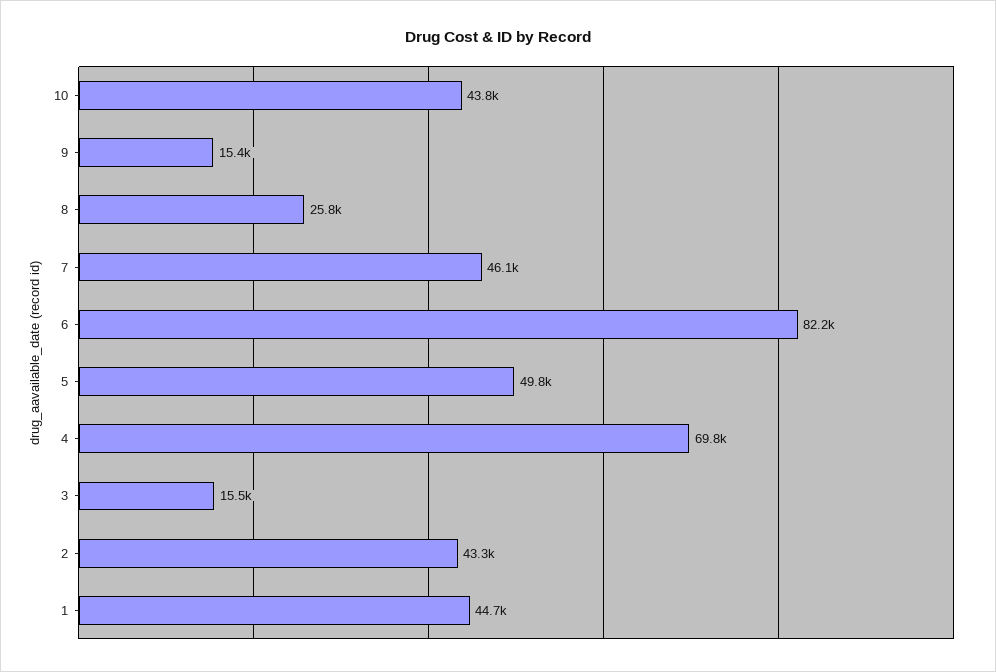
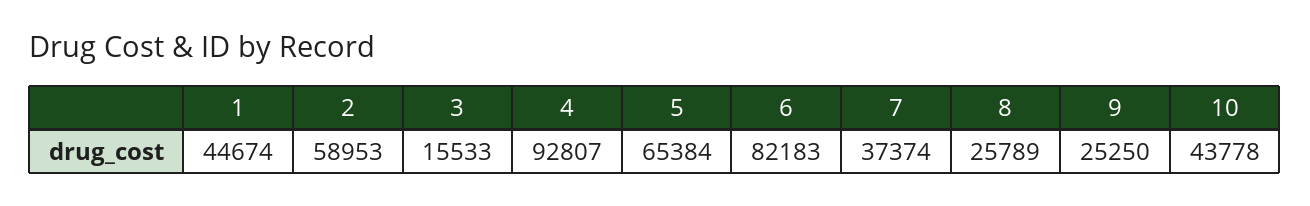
9: 15400 -> 25250
7: 46100 -> 37374
5: 49800 -> 65384
4: 69800 -> 92807
2: 43300 -> 58953

